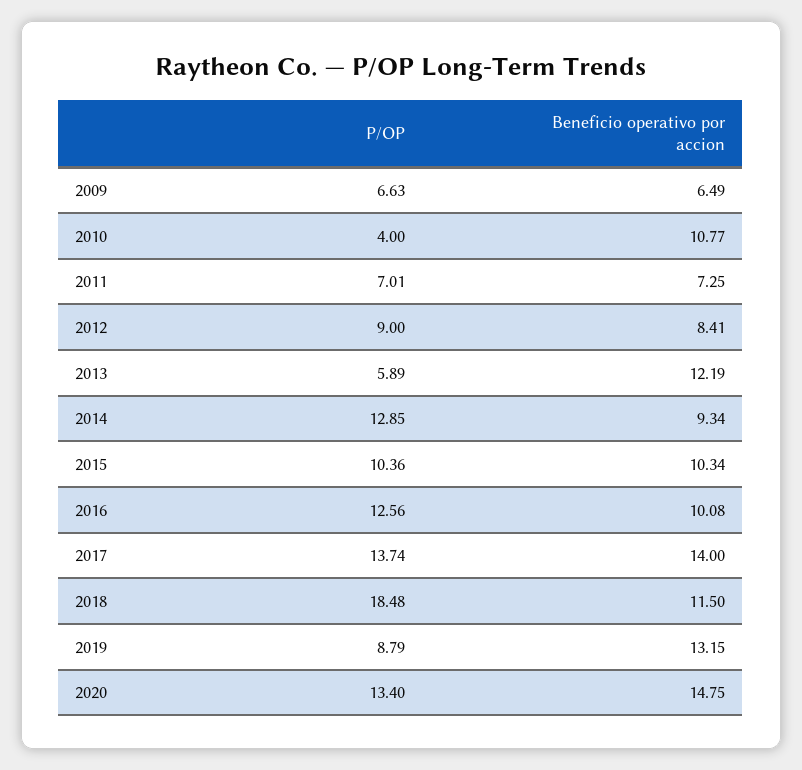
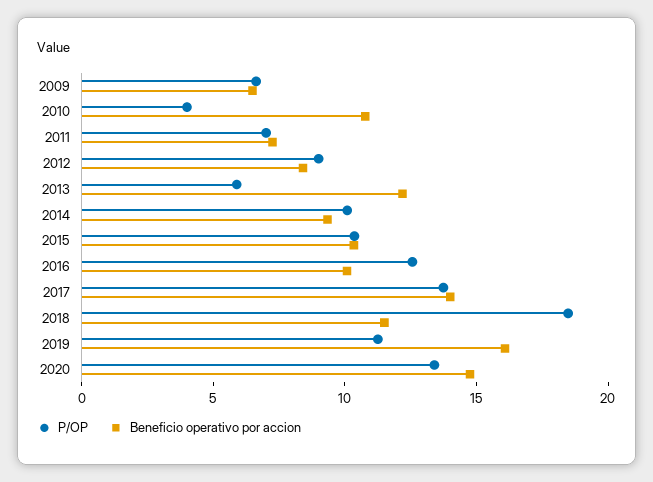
P/OP, 2014: 12.85 -> 10
P/OP, 2019: 8.79 -> 11
Beneficio operativo por accion, 2019: 13.15 -> 16

